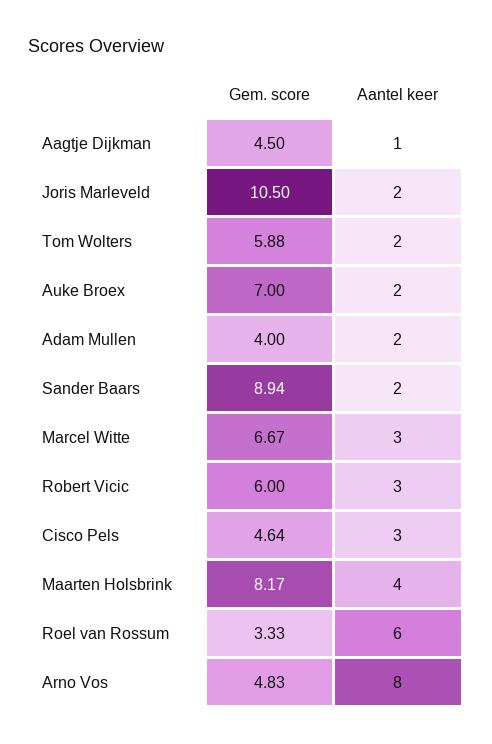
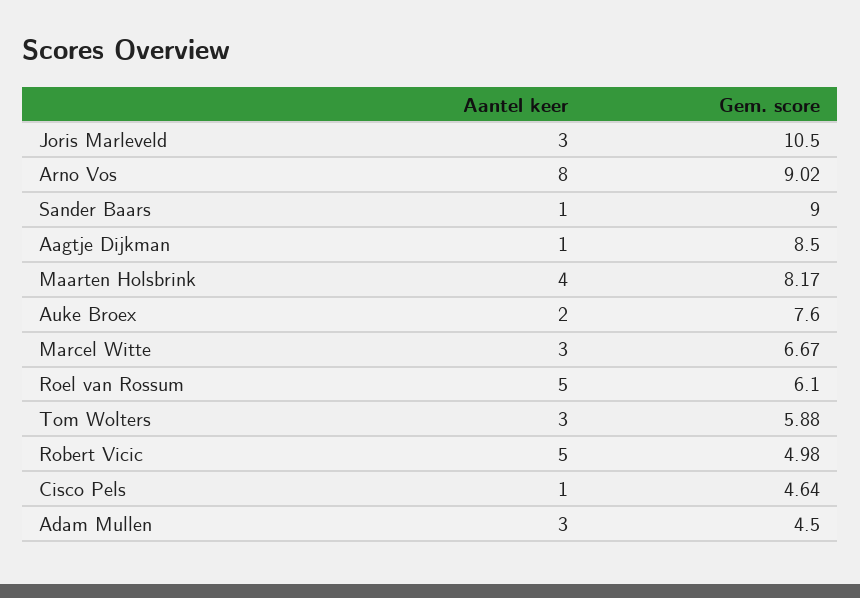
Gem. score, Aagtje Dijkman: 4.5 -> 8.5
Aantel keer, Joris Marleveld: 2 -> 3
Aantel keer, Tom Wolters: 2 -> 3
Gem. score, Auke Broex: 7 -> 7.6
Gem. score, Adam Mullen: 4 -> 4.5
Aantel keer, Adam Mullen: 2 -> 3
Gem. score, Sander Baars: 8.94 -> 9
Aantel keer, Sander Baars: 2 -> 1
Gem. score, Robert Vicic: 6 -> 4.98
Aantel keer, Robert Vicic: 3 -> 5
Aantel keer, Cisco Pels: 3 -> 1
Gem. score, Roel van Rossum: 3.33 -> 6.1
Aantel keer, Roel van Rossum: 6 -> 5
Gem. score, Arno Vos: 4.83 -> 9.02

